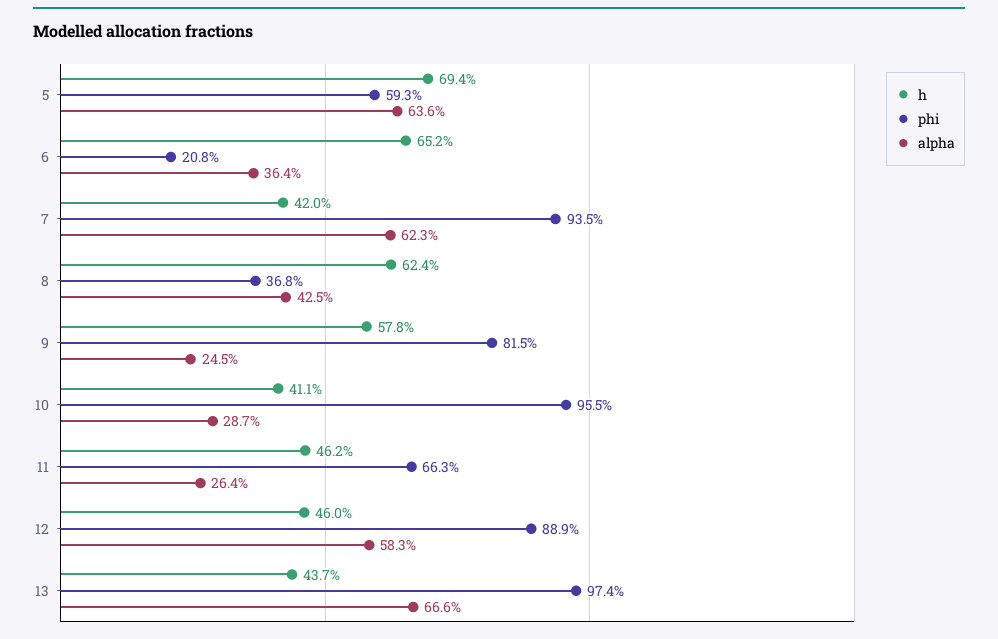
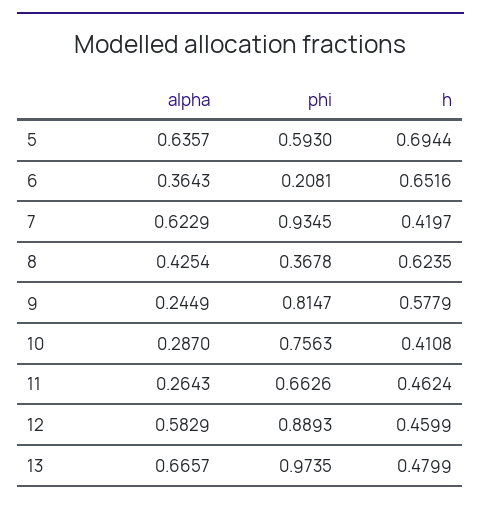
phi, 10: 0.955 -> 0.7563
h, 13: 0.437 -> 0.4799

